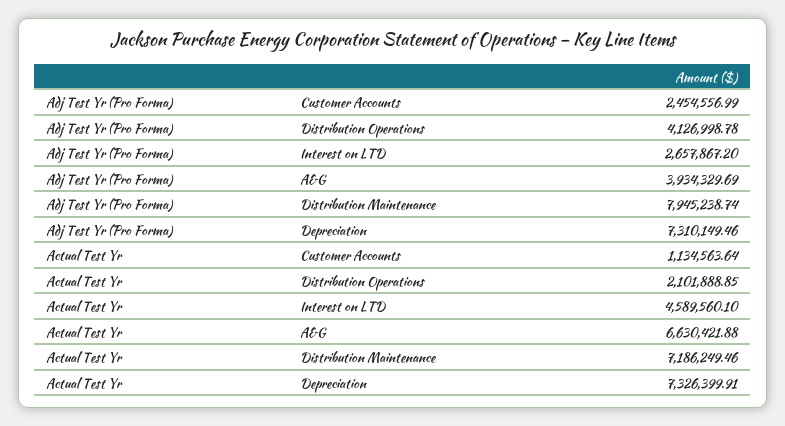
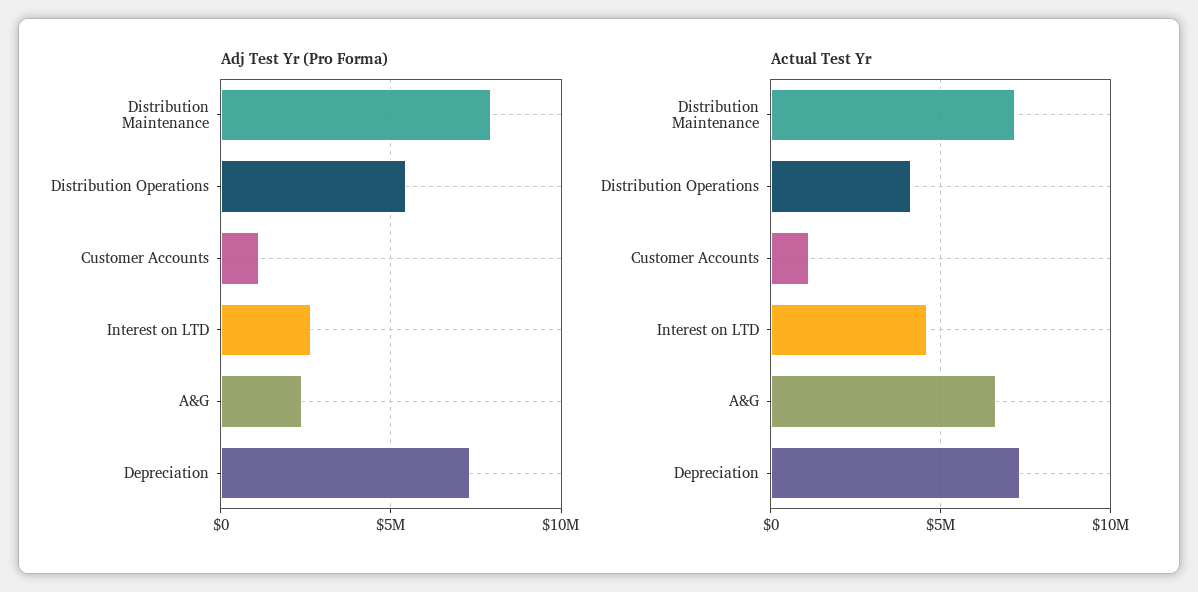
Adj Test Yr (Pro Forma), Customer Accounts: 2454556.99 -> 1000000
Adj Test Yr (Pro Forma), Distribution Operations: 4126998.78 -> 5500000
Adj Test Yr (Pro Forma), A&G: 3934329.69 -> 2500000
Actual Test Yr, Distribution Operations: 2101888.85 -> 4000000

